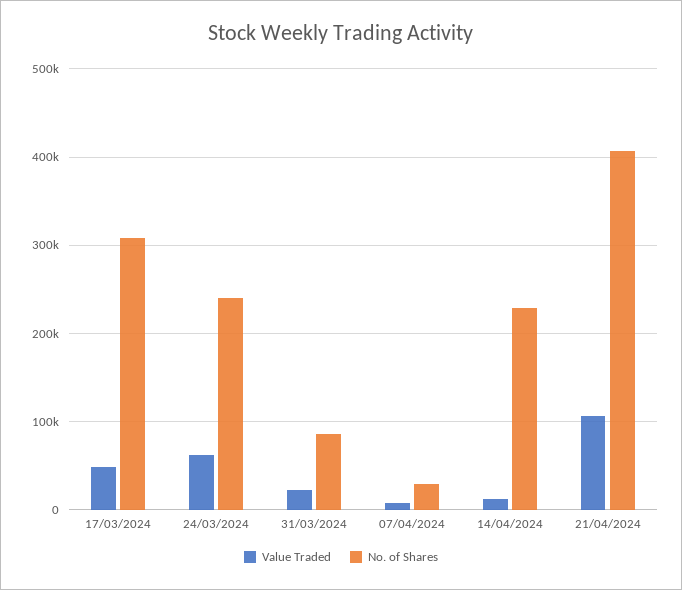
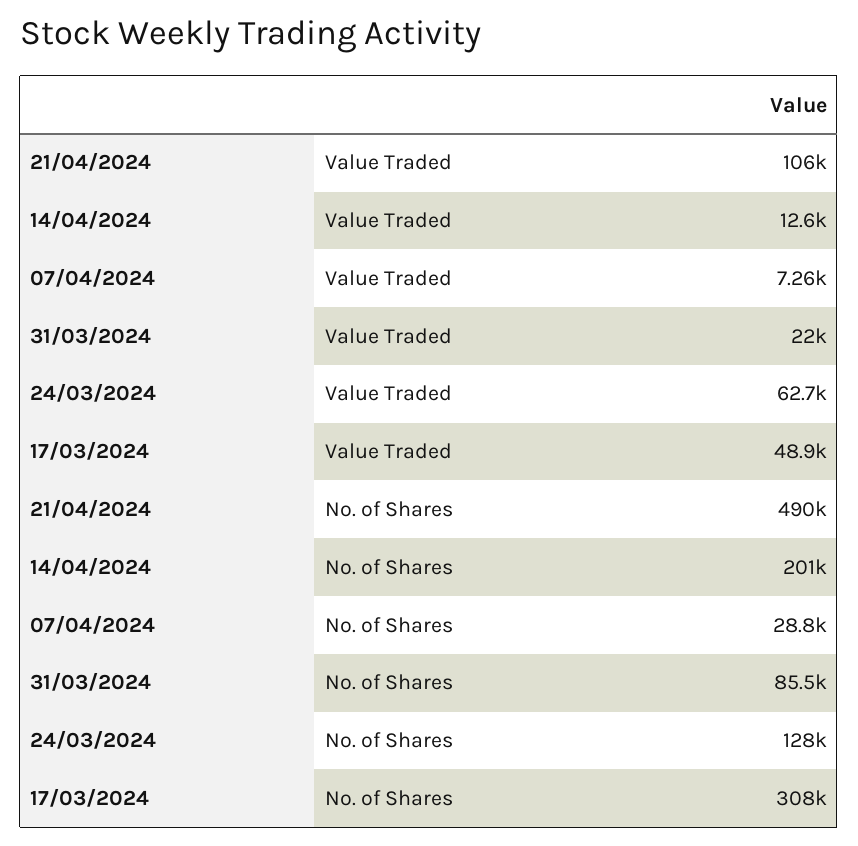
No. of Shares, 24/03/2024: 240000 -> 128000
No. of Shares, 14/04/2024: 230000 -> 201000
No. of Shares, 21/04/2024: 410000 -> 490000

